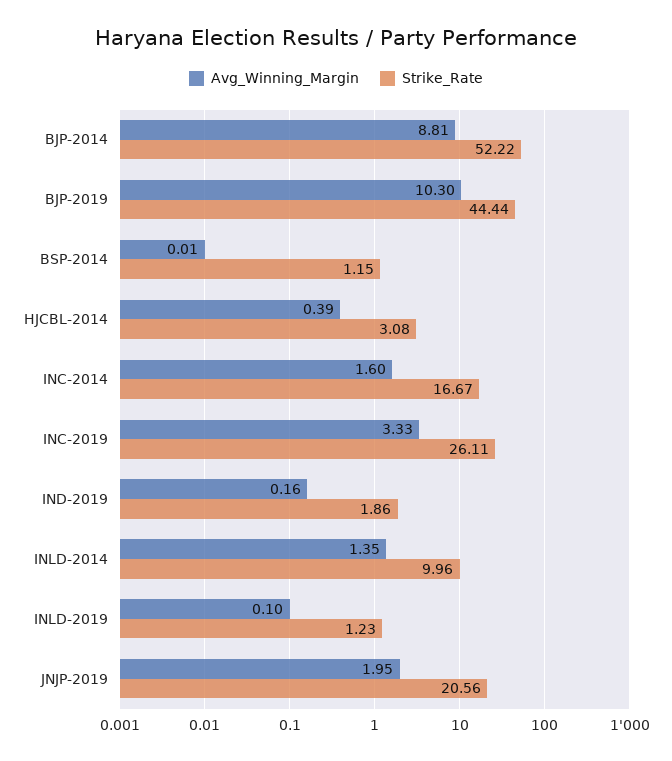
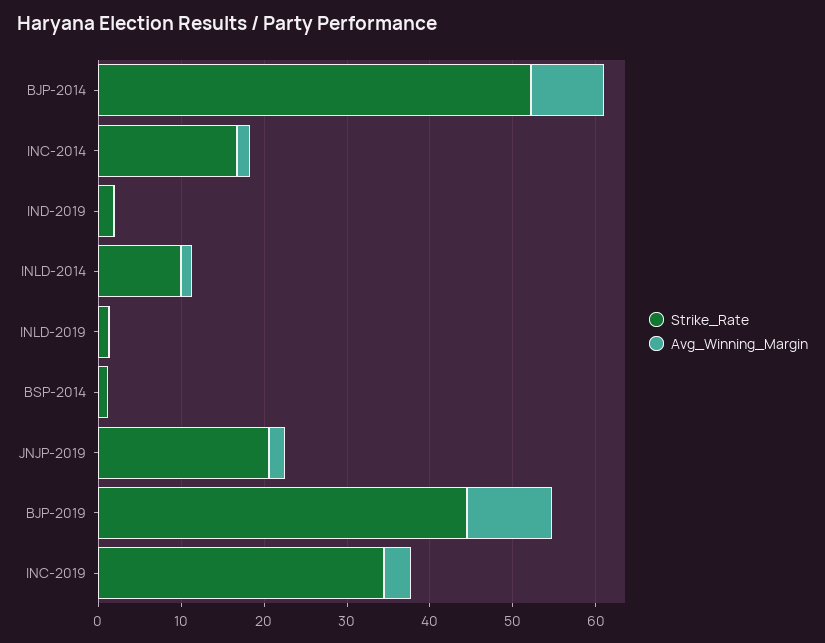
Avg_Winning_Margin, HJCBL-2014: 0.39 -> none
Strike_Rate, HJCBL-2014: 3.08 -> none
Strike_Rate, INC-2019: 26.11 -> 34

